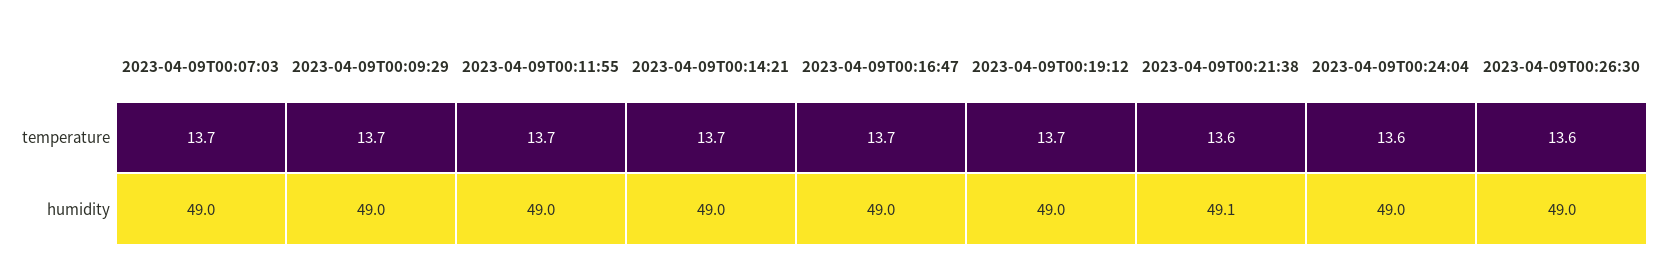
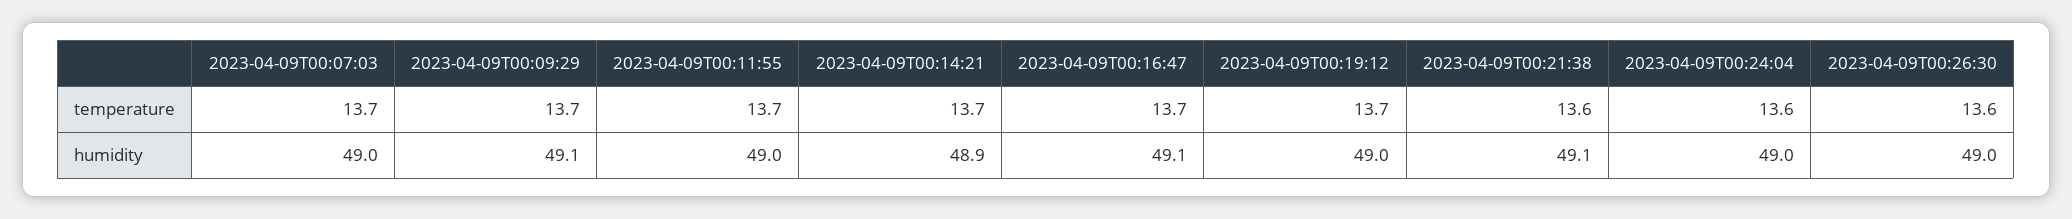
2023-04-09T00:09:29, humidity: 49 -> 49.1
2023-04-09T00:14:21, humidity: 49 -> 48.9
2023-04-09T00:16:47, humidity: 49 -> 49.1

